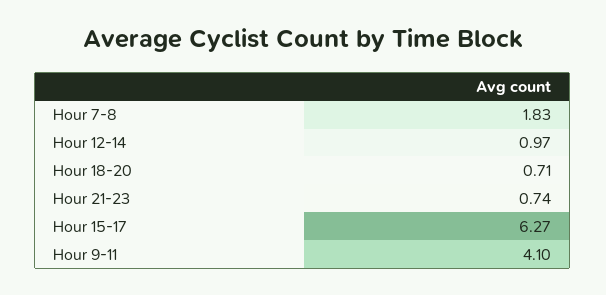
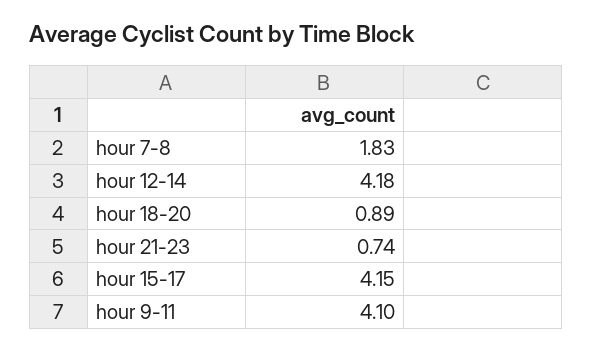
Hour 12-14: 0.97 -> 4.18
Hour 18-20: 0.71 -> 0.89
Hour 15-17: 6.27 -> 4.15

